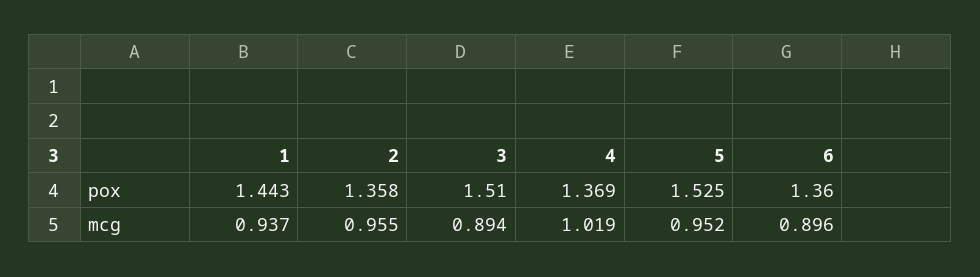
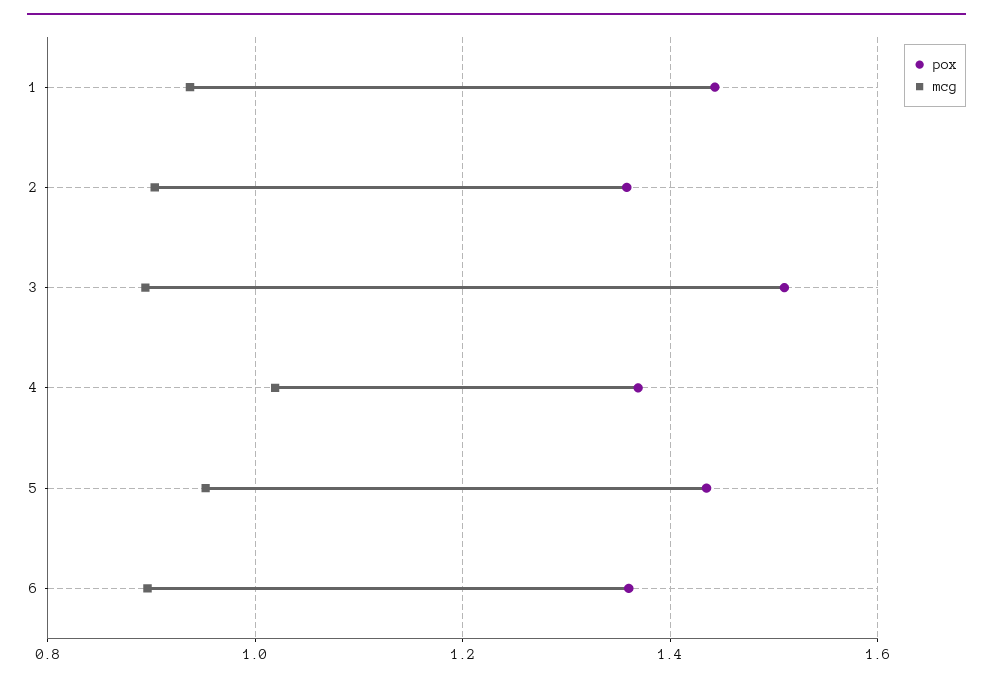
pox, 5: 1.525 -> 1.44
mcg, 2: 0.955 -> 0.9

